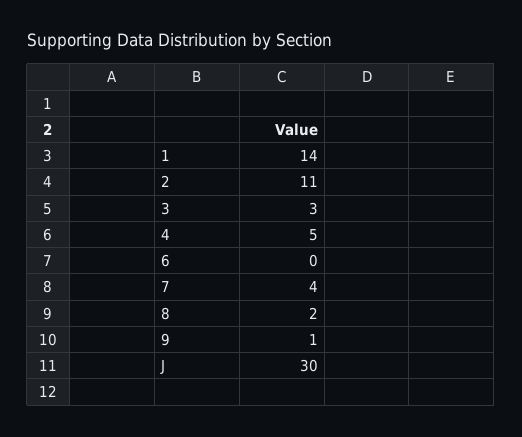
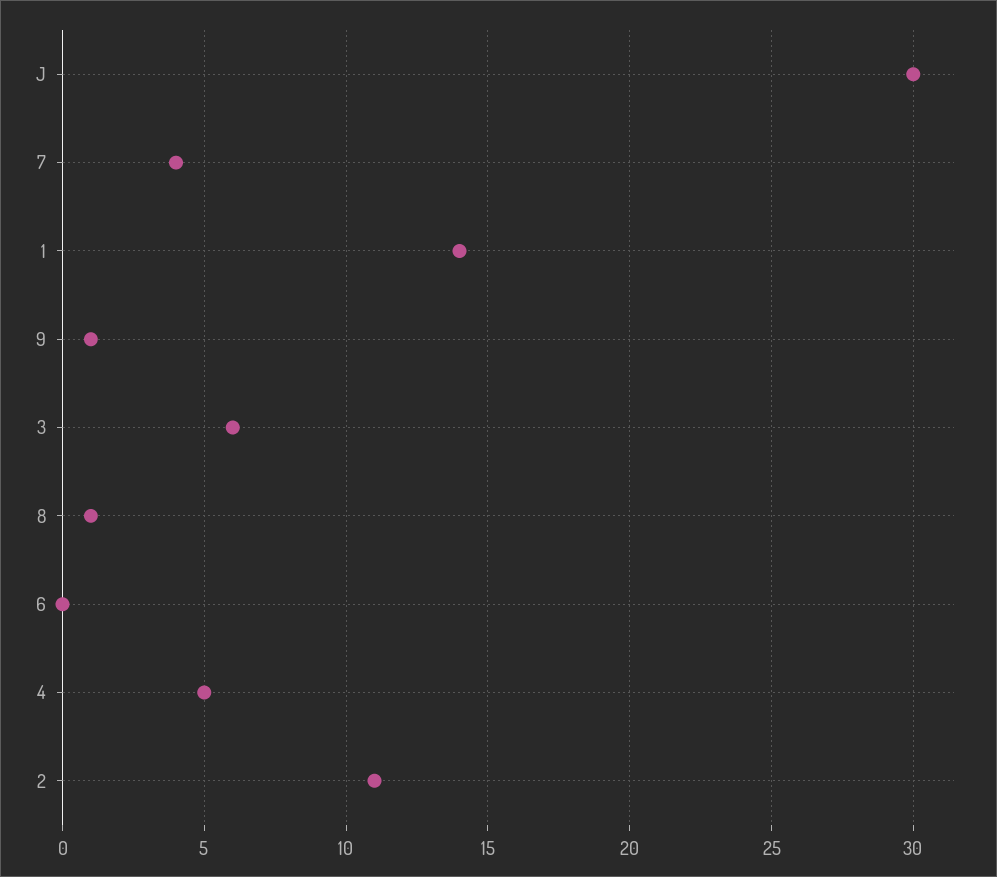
3: 3 -> 6
8: 2 -> 1

